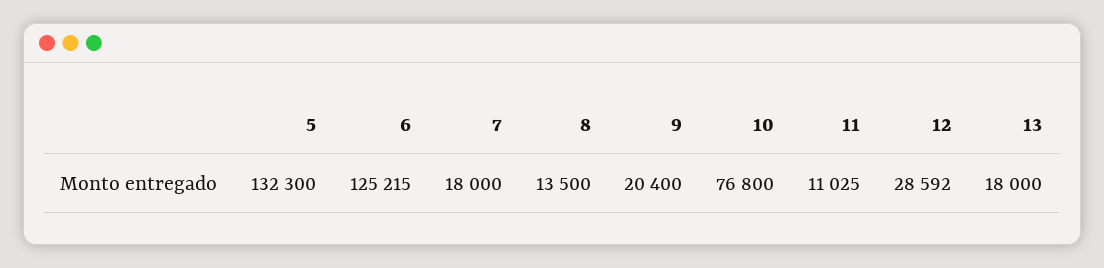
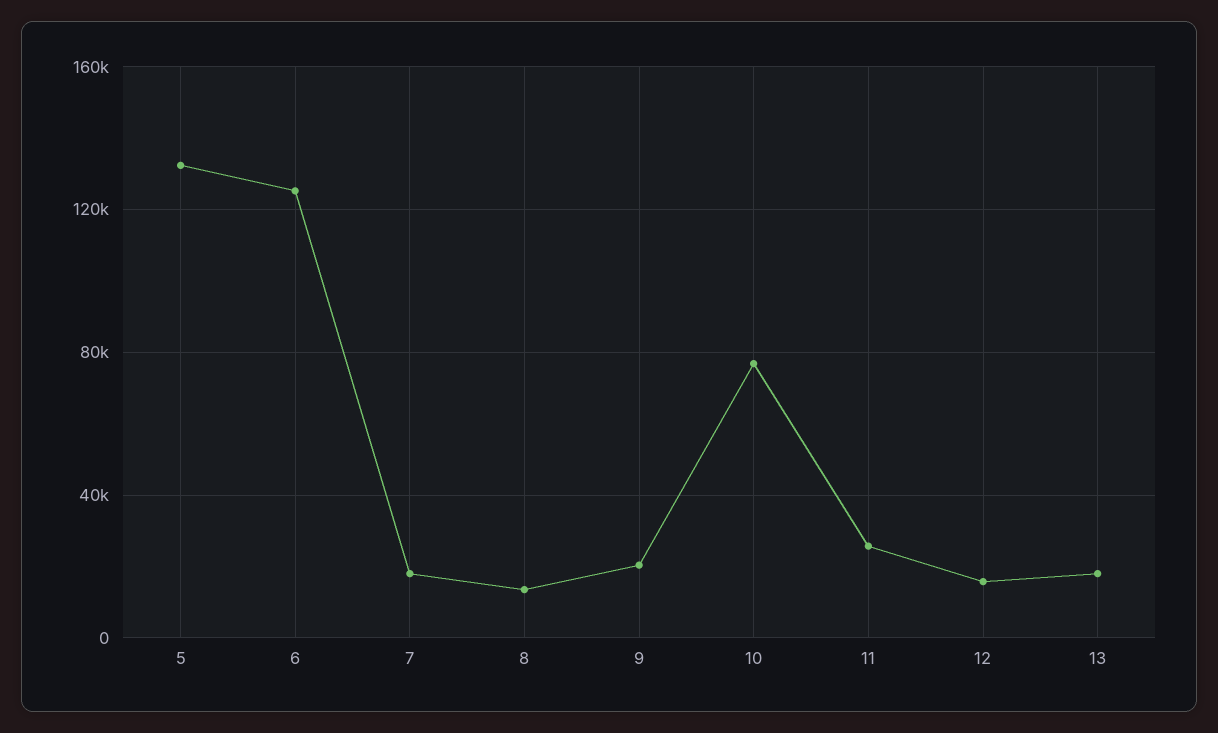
11: 11025 -> 25000
12: 28592 -> 15000

